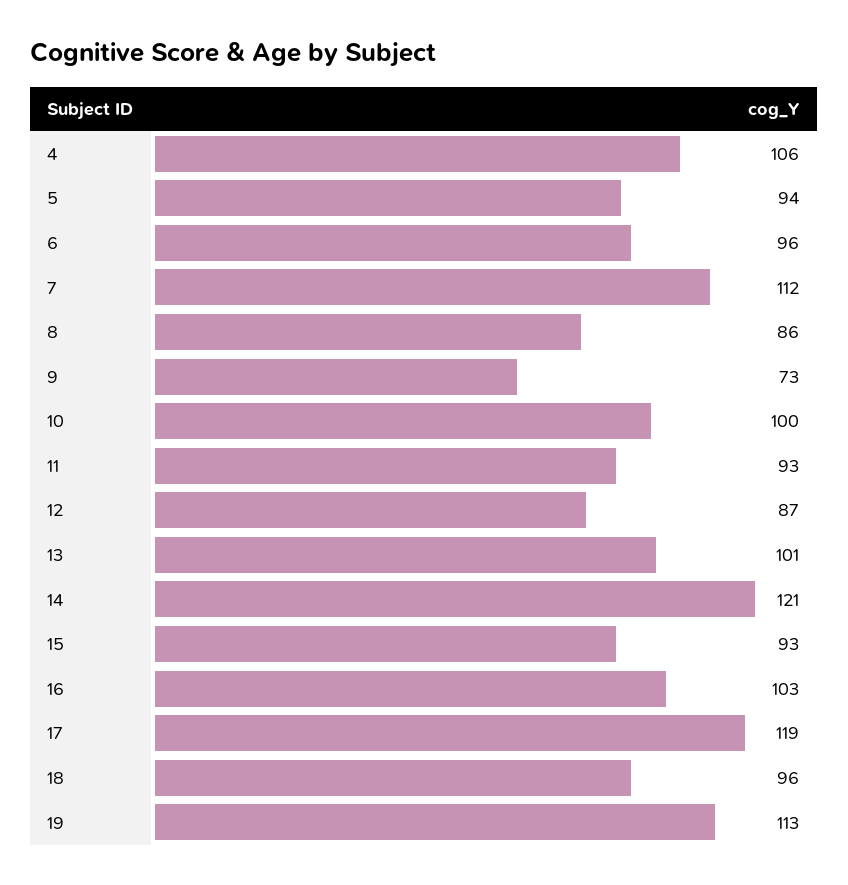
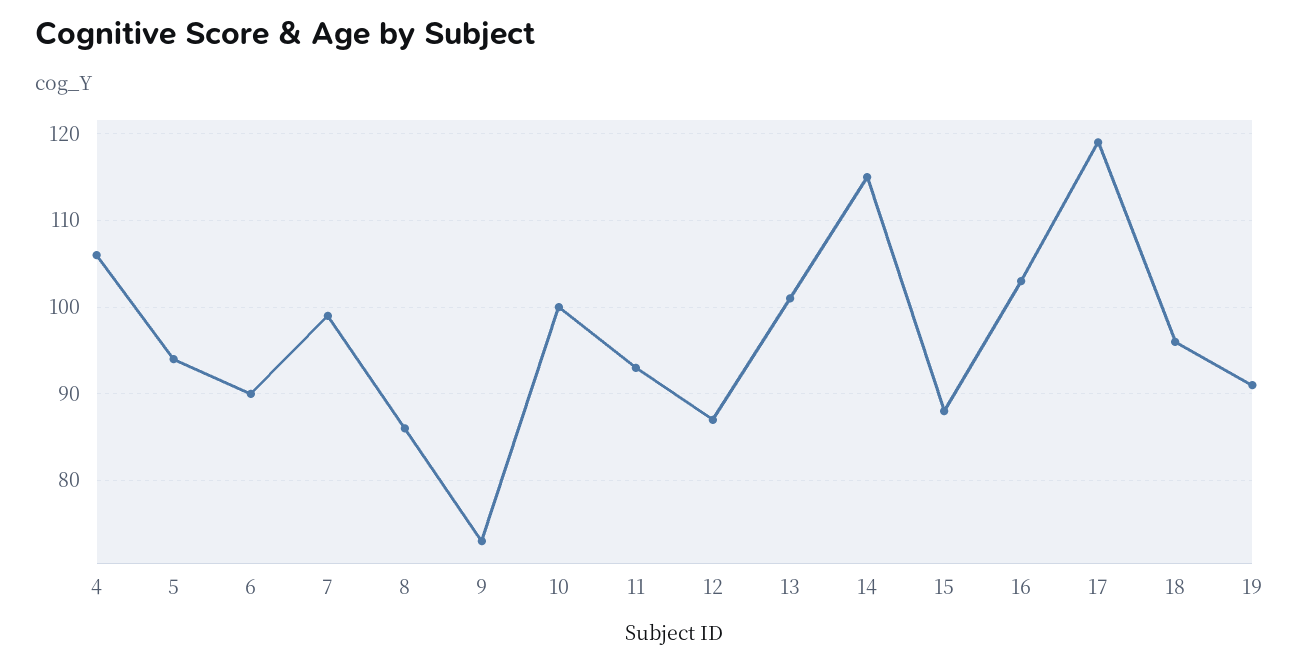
6: 96 -> 90
7: 112 -> 99
14: 121 -> 115
15: 93 -> 88
19: 113 -> 91

